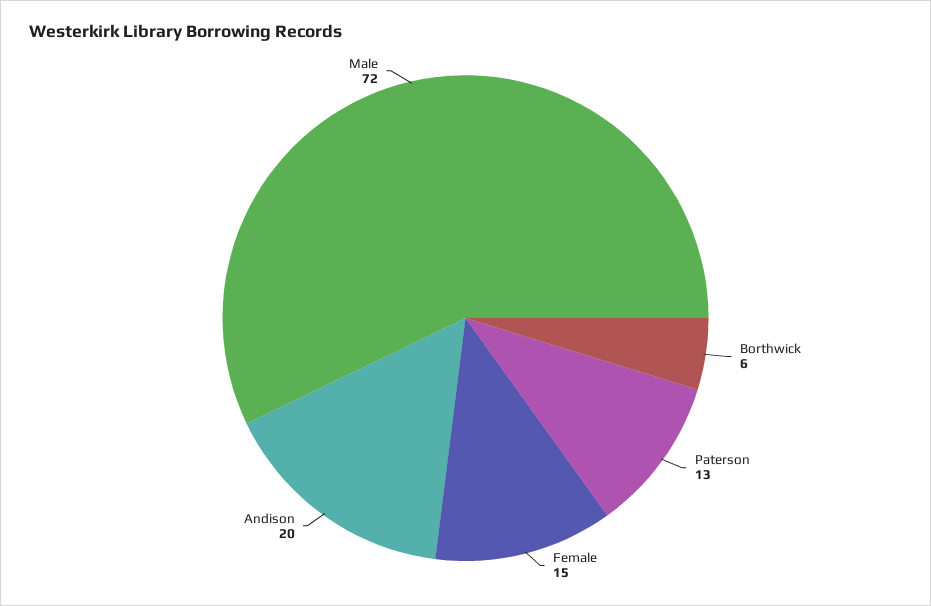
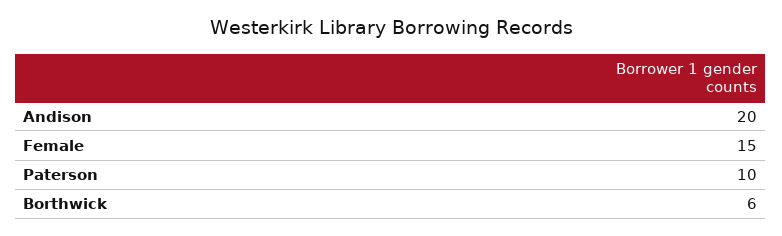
Paterson: 13 -> 10
Male: 72 -> none

